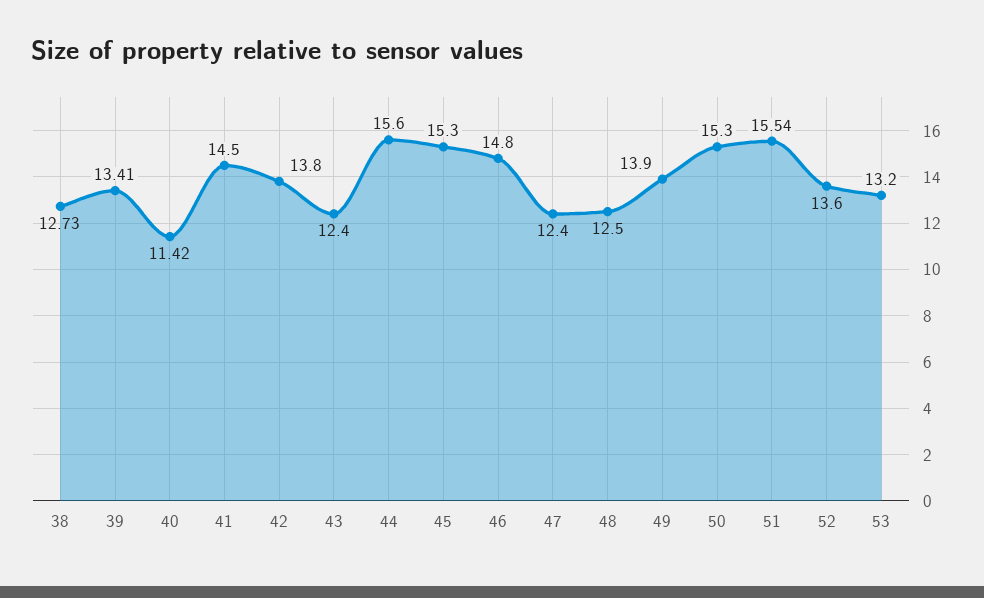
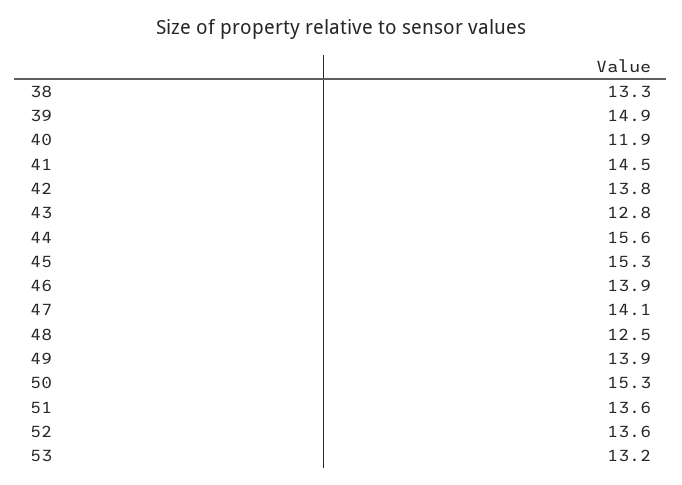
38: 12.73 -> 13.3
39: 13.41 -> 14.9
40: 11.42 -> 11.9
43: 12.4 -> 12.8
46: 14.8 -> 13.9
47: 12.4 -> 14.1
51: 15.54 -> 13.6

